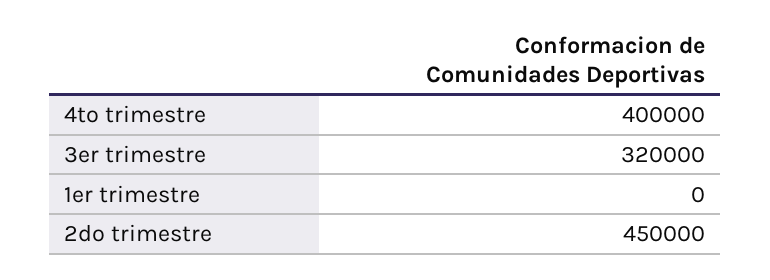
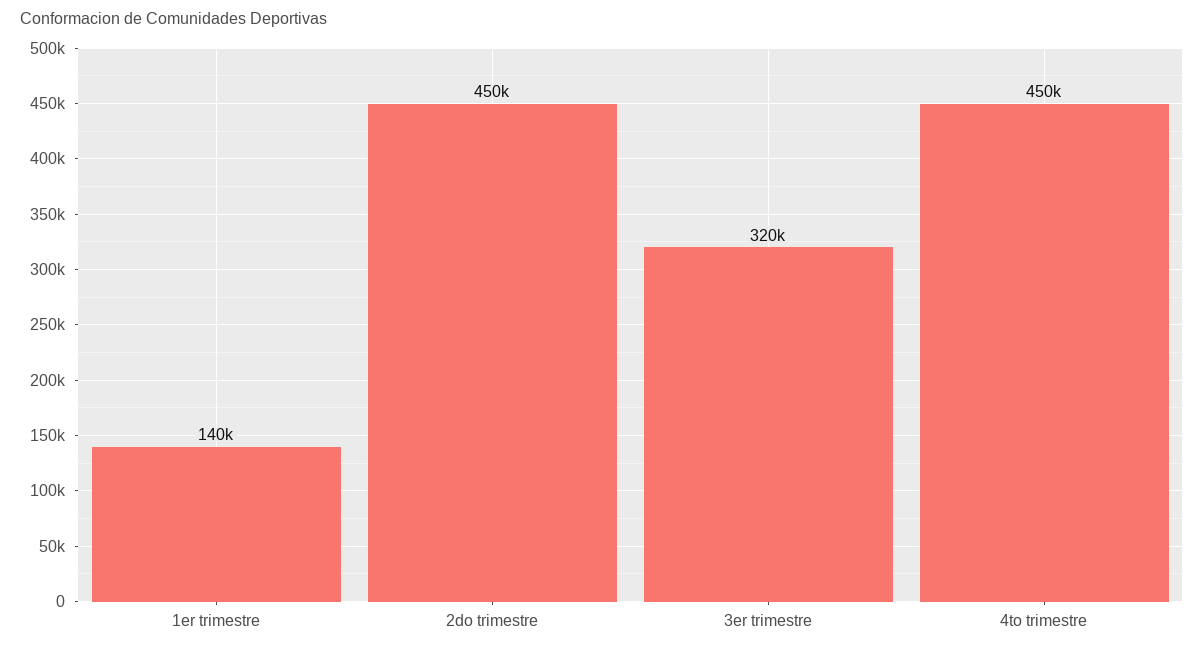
4to trimestre: 400000 -> 450000
1er trimestre: 0 -> 140000

